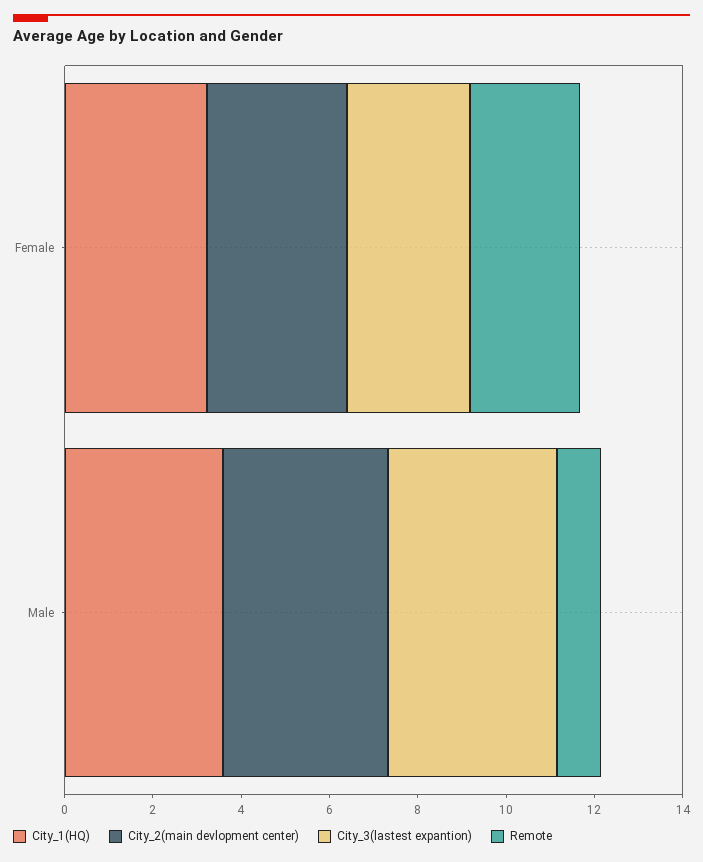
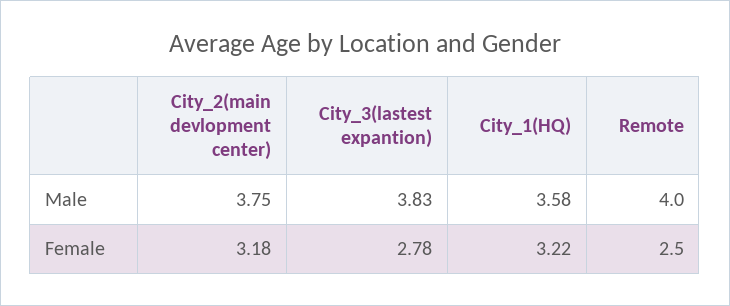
Remote, Male: 1 -> 4

